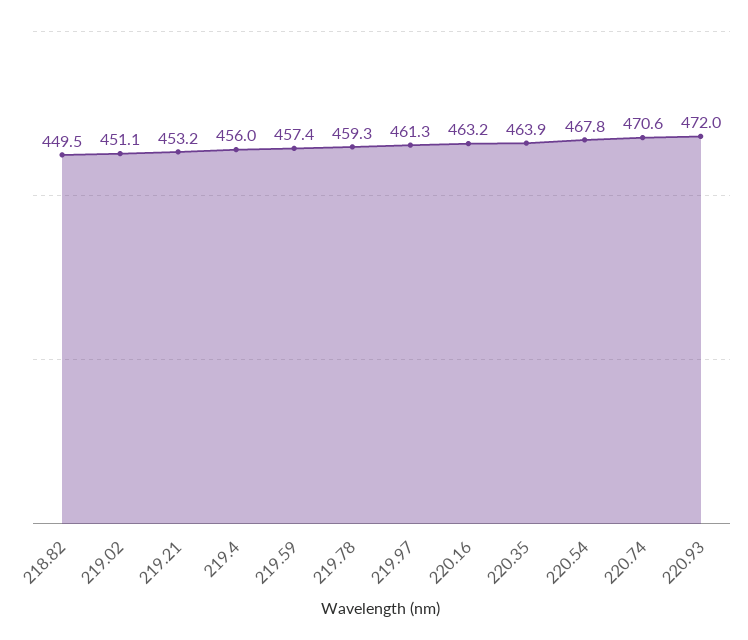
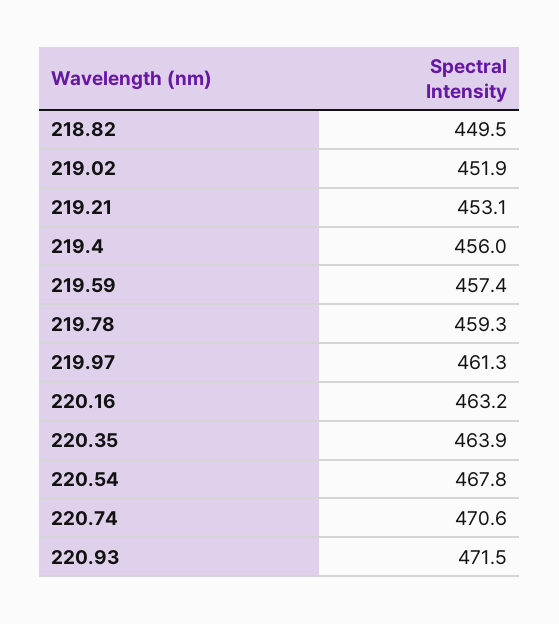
219.02: 451.1 -> 451.9
219.21: 453.2 -> 453.1
220.93: 472 -> 471.5

